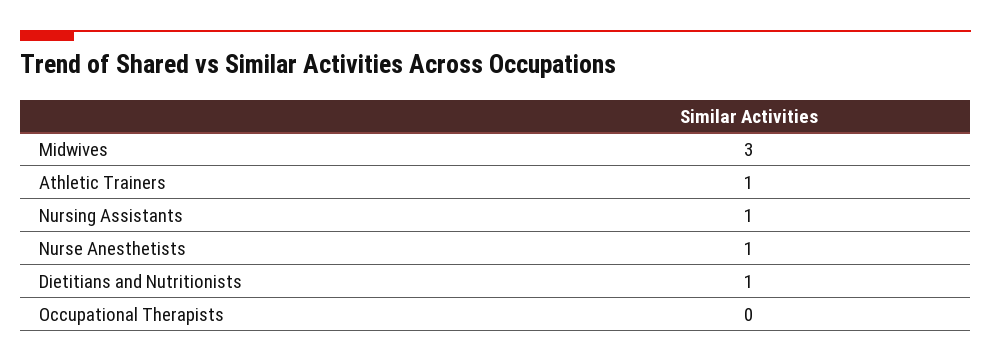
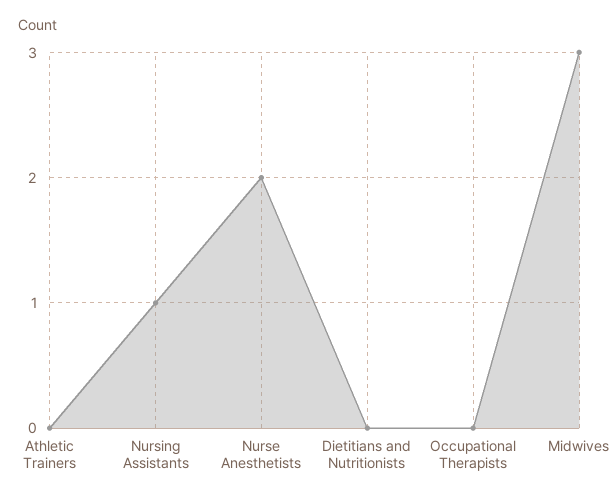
Athletic Trainers: 1 -> 0
Nurse Anesthetists: 1 -> 2
Dietitians and Nutritionists: 1 -> 0

